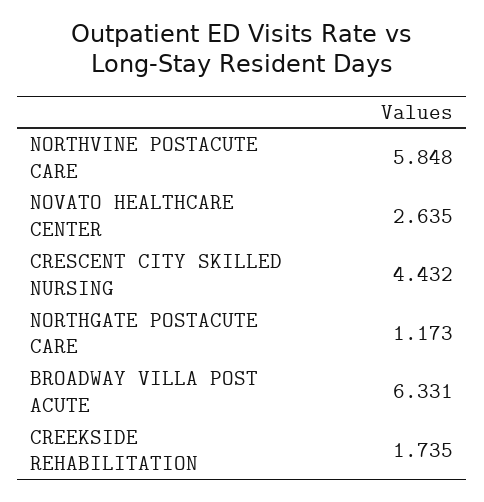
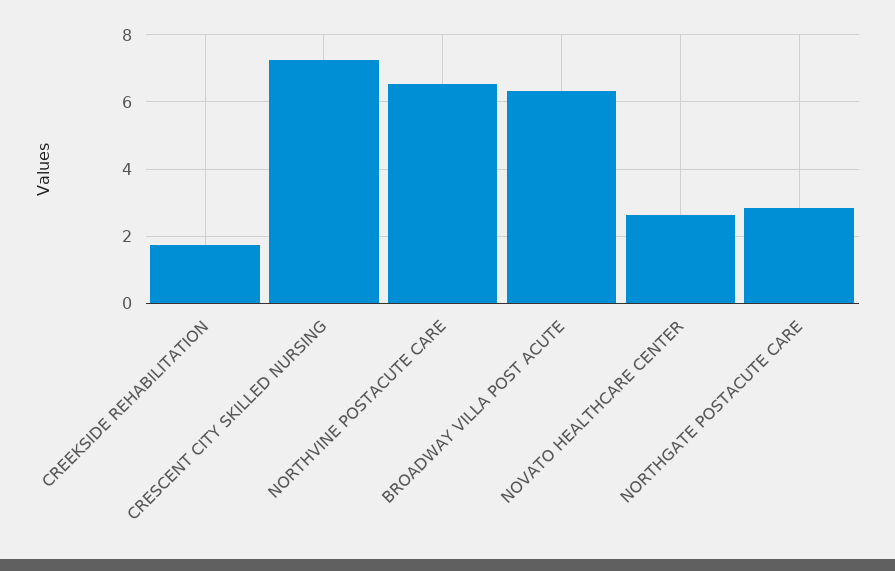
NORTHVINE POSTACUTE CARE: 5.848 -> 6.6
CRESCENT CITY SKILLED NURSING: 4.432 -> 7.2
NORTHGATE POSTACUTE CARE: 1.173 -> 2.8

